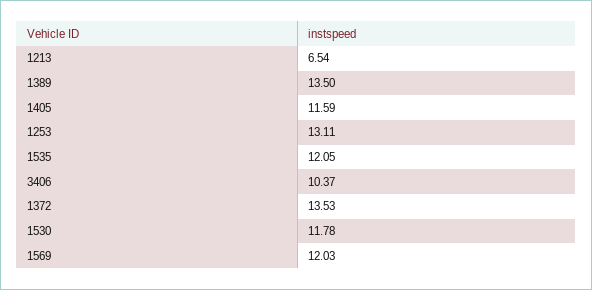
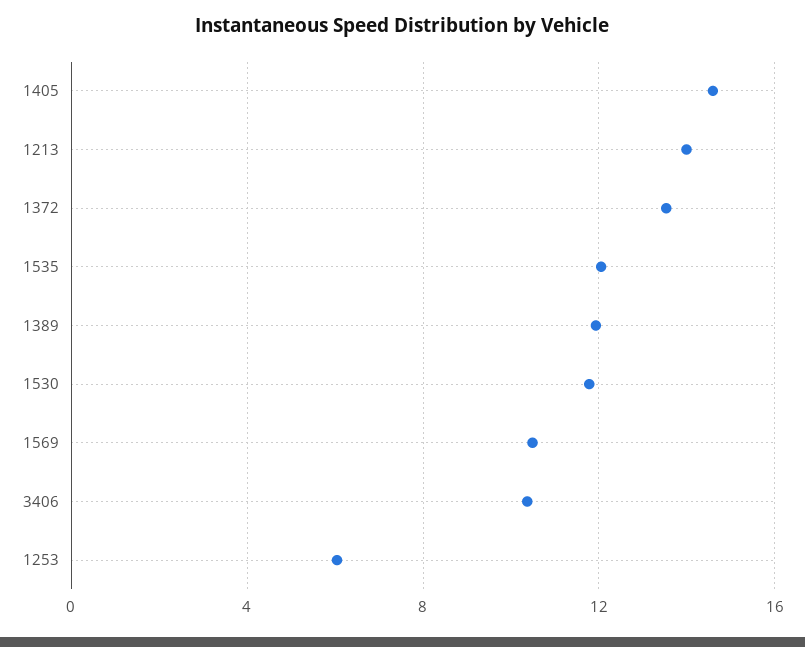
1213: 6.54 -> 14
1389: 13.5 -> 12
1405: 11.59 -> 14.5
1253: 13.11 -> 6
1569: 12.03 -> 10.5

